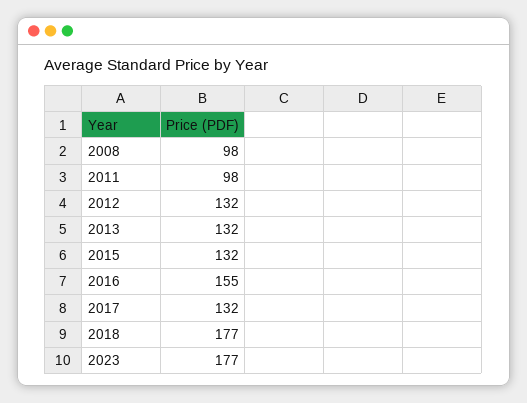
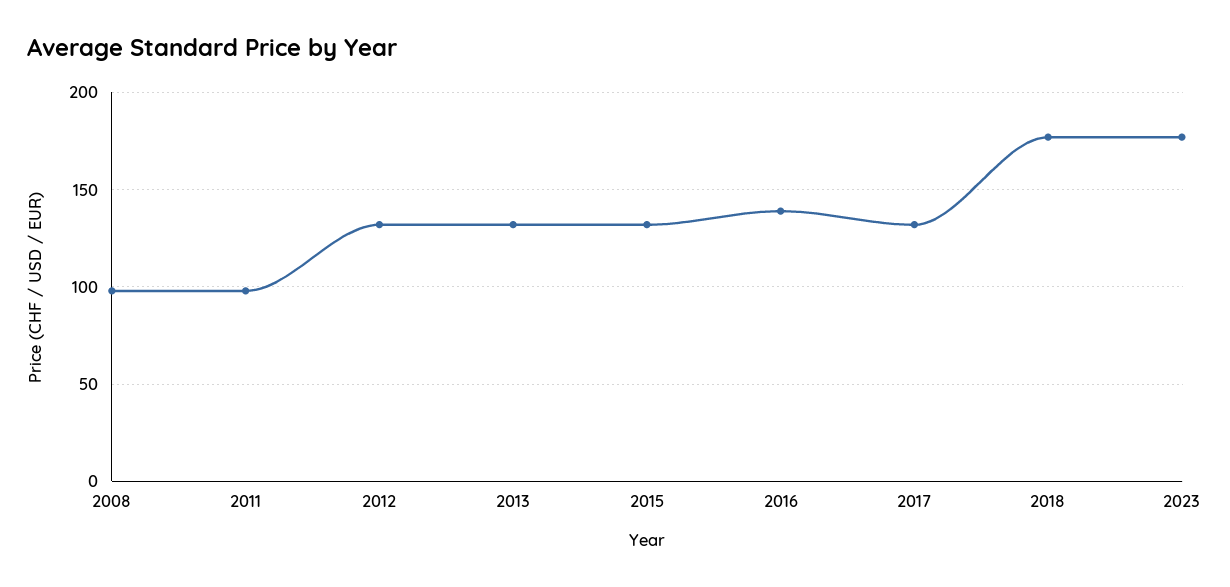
2016: 155 -> 140

